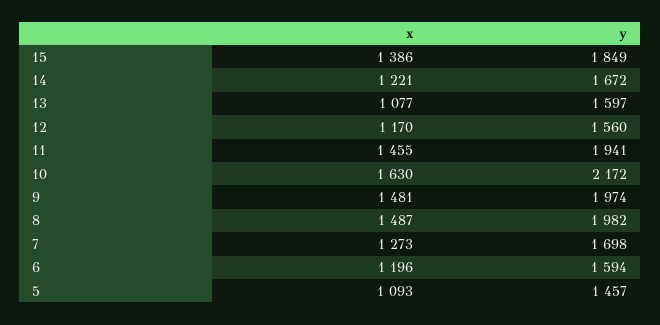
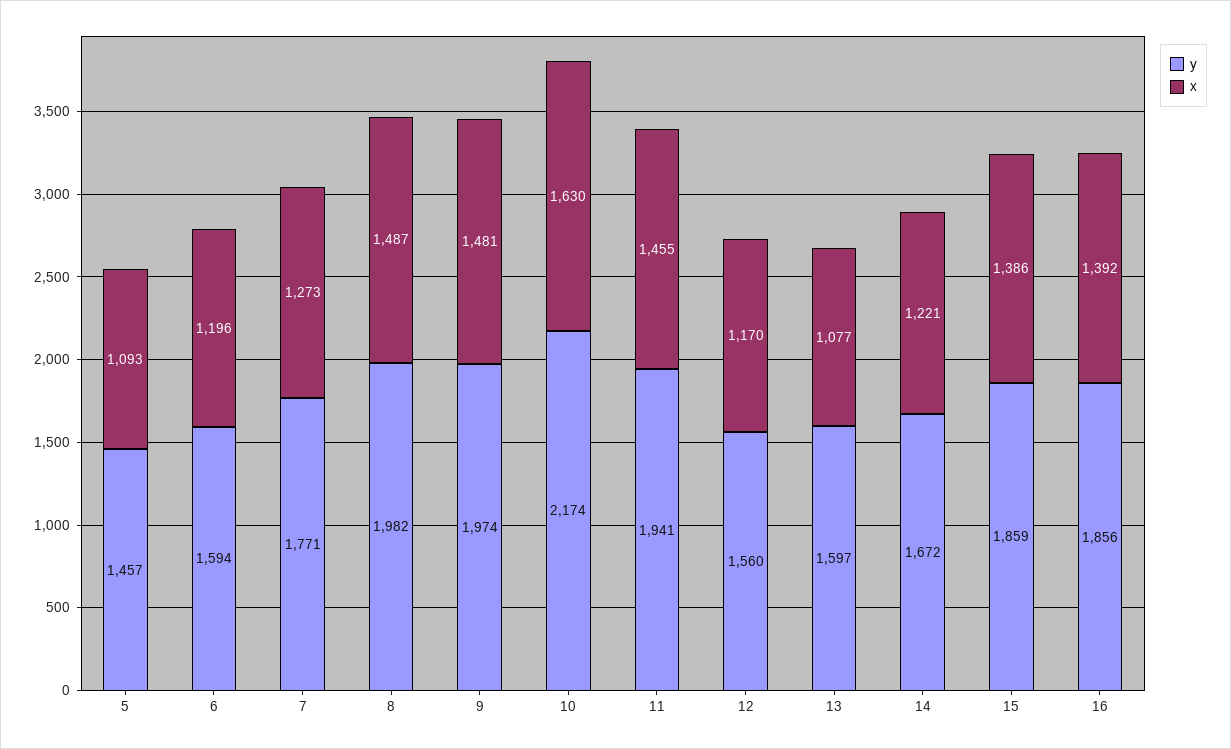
y, 15: 1849 -> 1859
y, 10: 2172 -> 2174
y, 7: 1698 -> 1771
y, 16: none -> 1856
x, 16: none -> 1392

